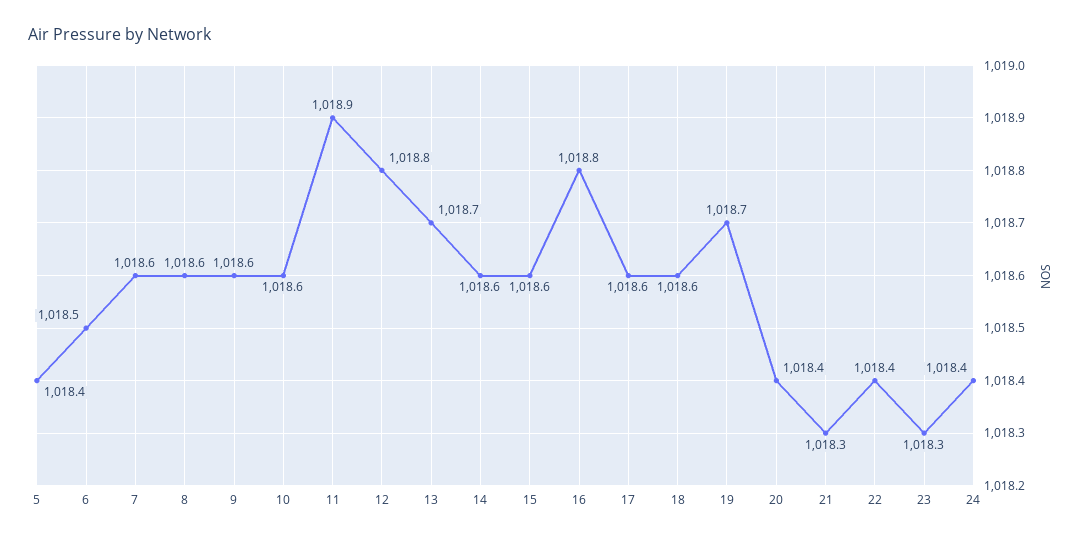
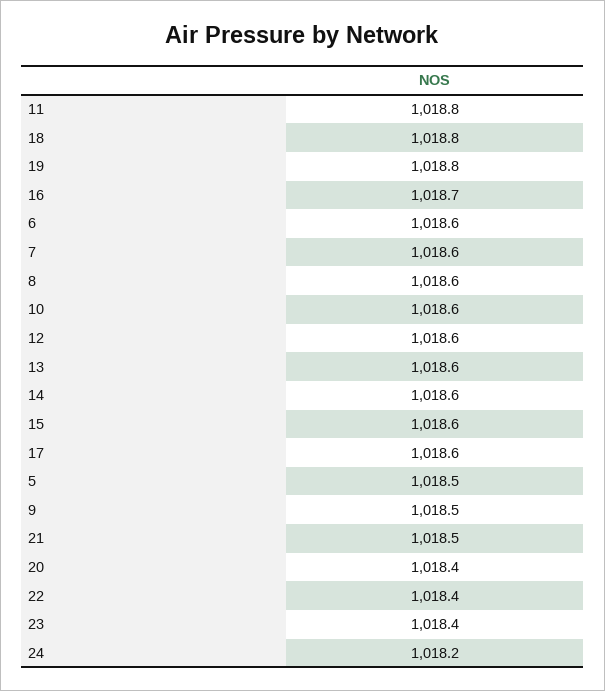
5: 1018.4 -> 1018.5
6: 1018.5 -> 1018.6
9: 1018.6 -> 1018.5
11: 1018.9 -> 1018.8
12: 1018.8 -> 1018.6
13: 1018.7 -> 1018.6
16: 1018.8 -> 1018.7
18: 1018.6 -> 1018.8
19: 1018.7 -> 1018.8
21: 1018.3 -> 1018.5
23: 1018.3 -> 1018.4
24: 1018.4 -> 1018.2

